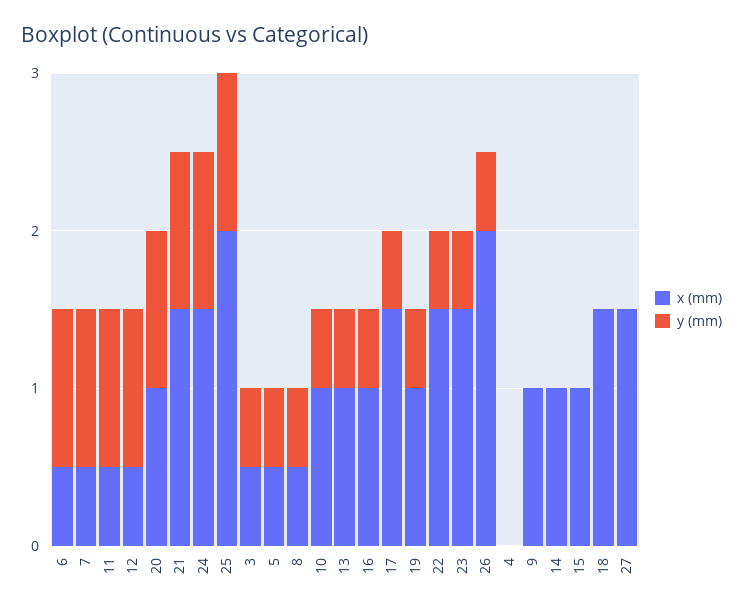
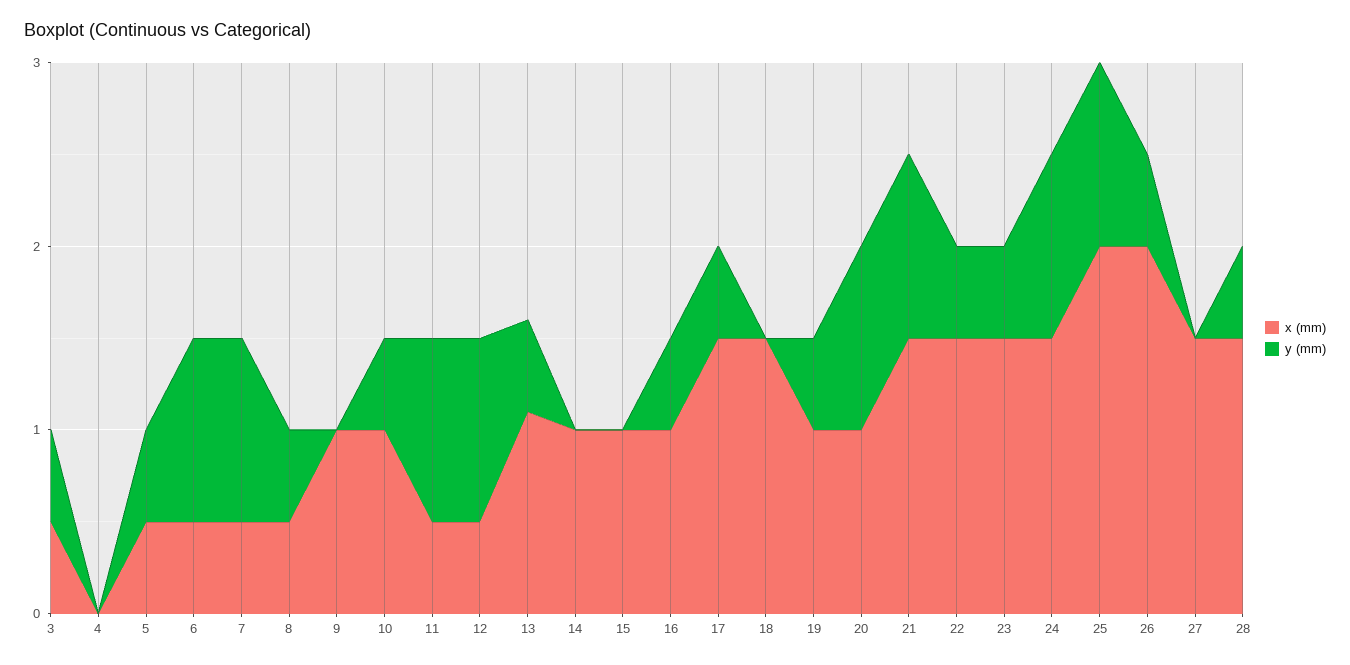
x (mm), 13: 1 -> 1.1
x (mm), 28: none -> 1.5
y (mm), 28: none -> 0.5

